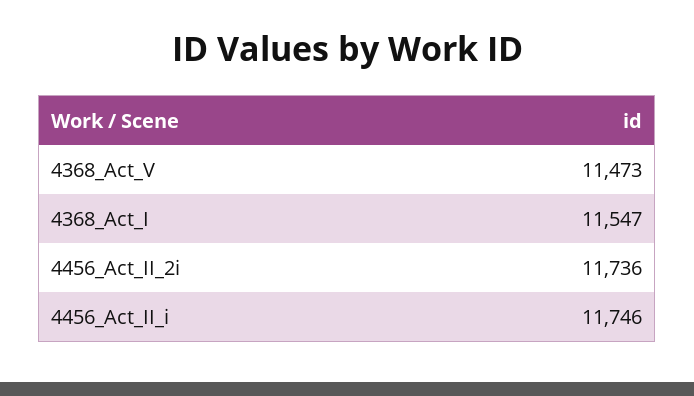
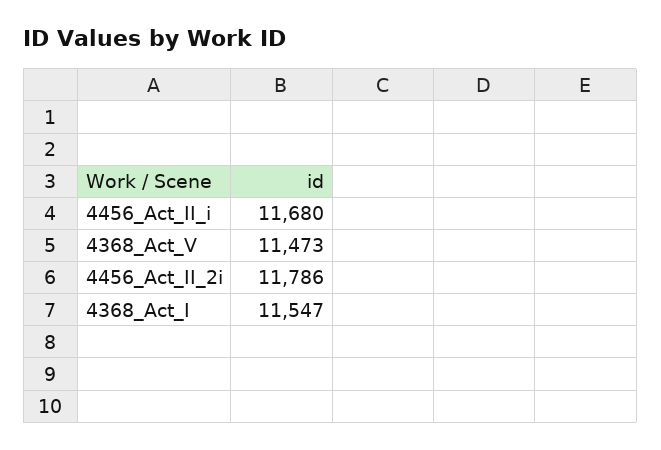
4456_Act_II_2i: 11736 -> 11786
4456_Act_II_i: 11746 -> 11680

